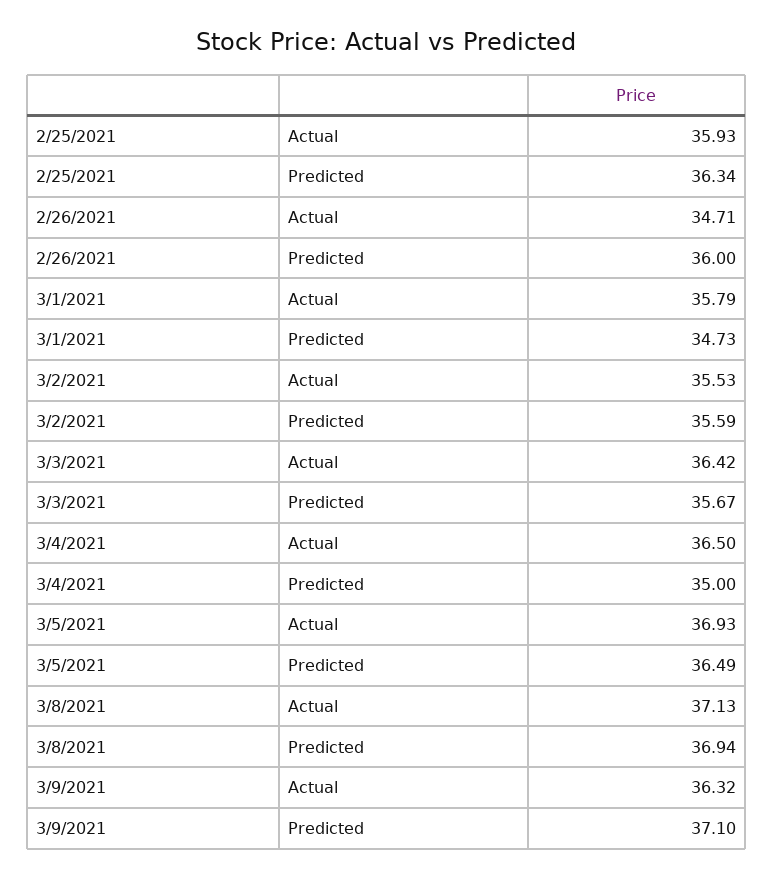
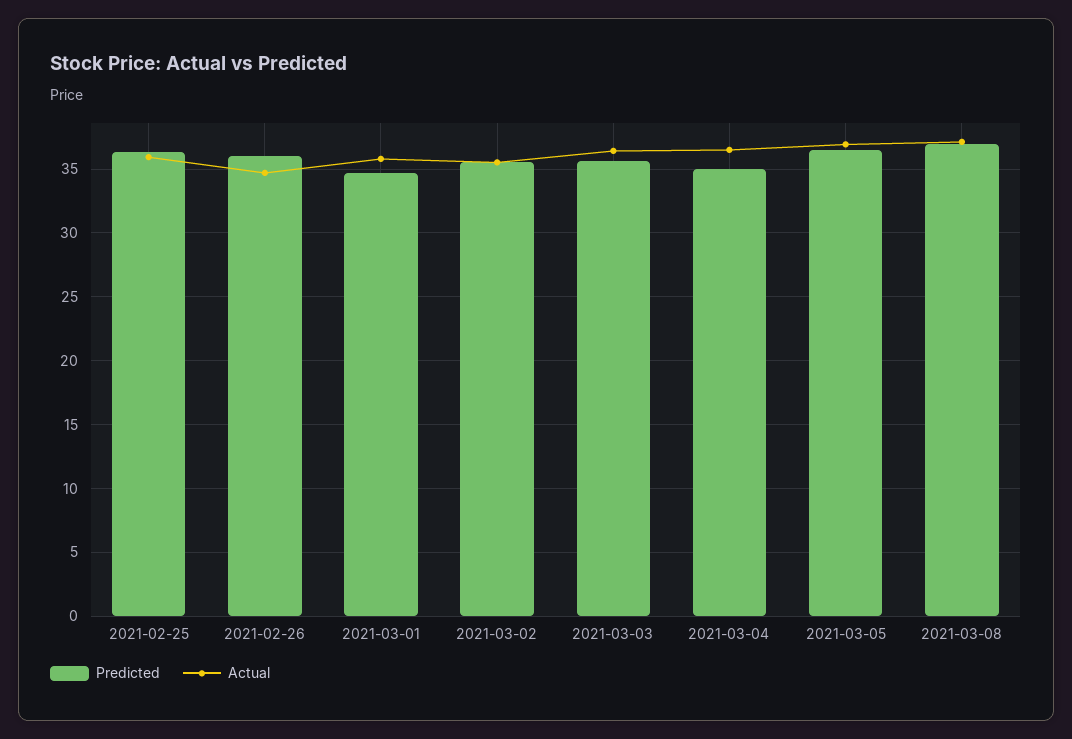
Actual, 3/9/2021: 36.32 -> none
Predicted, 3/9/2021: 37.1 -> none

